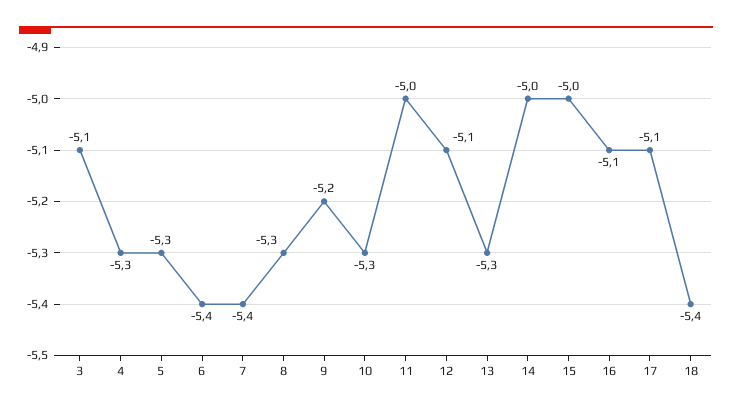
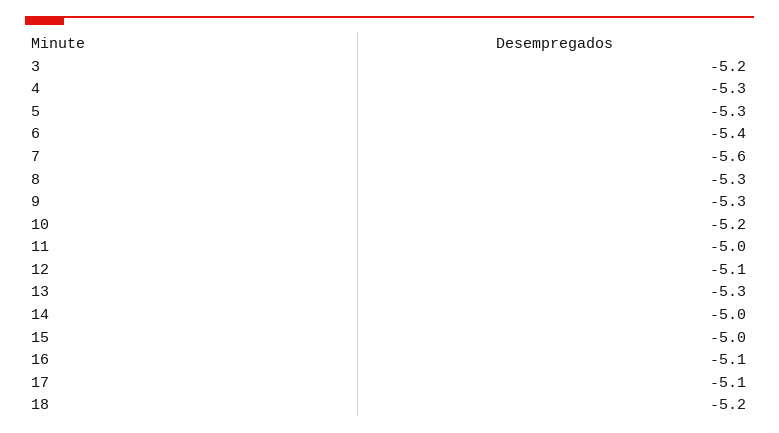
3: -5.1 -> -5.2
7: -5.4 -> -5.6
9: -5.2 -> -5.3
10: -5.3 -> -5.2
18: -5.4 -> -5.2

